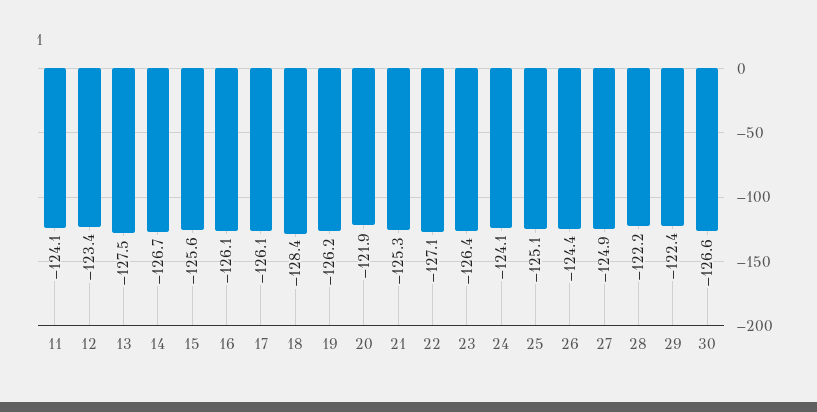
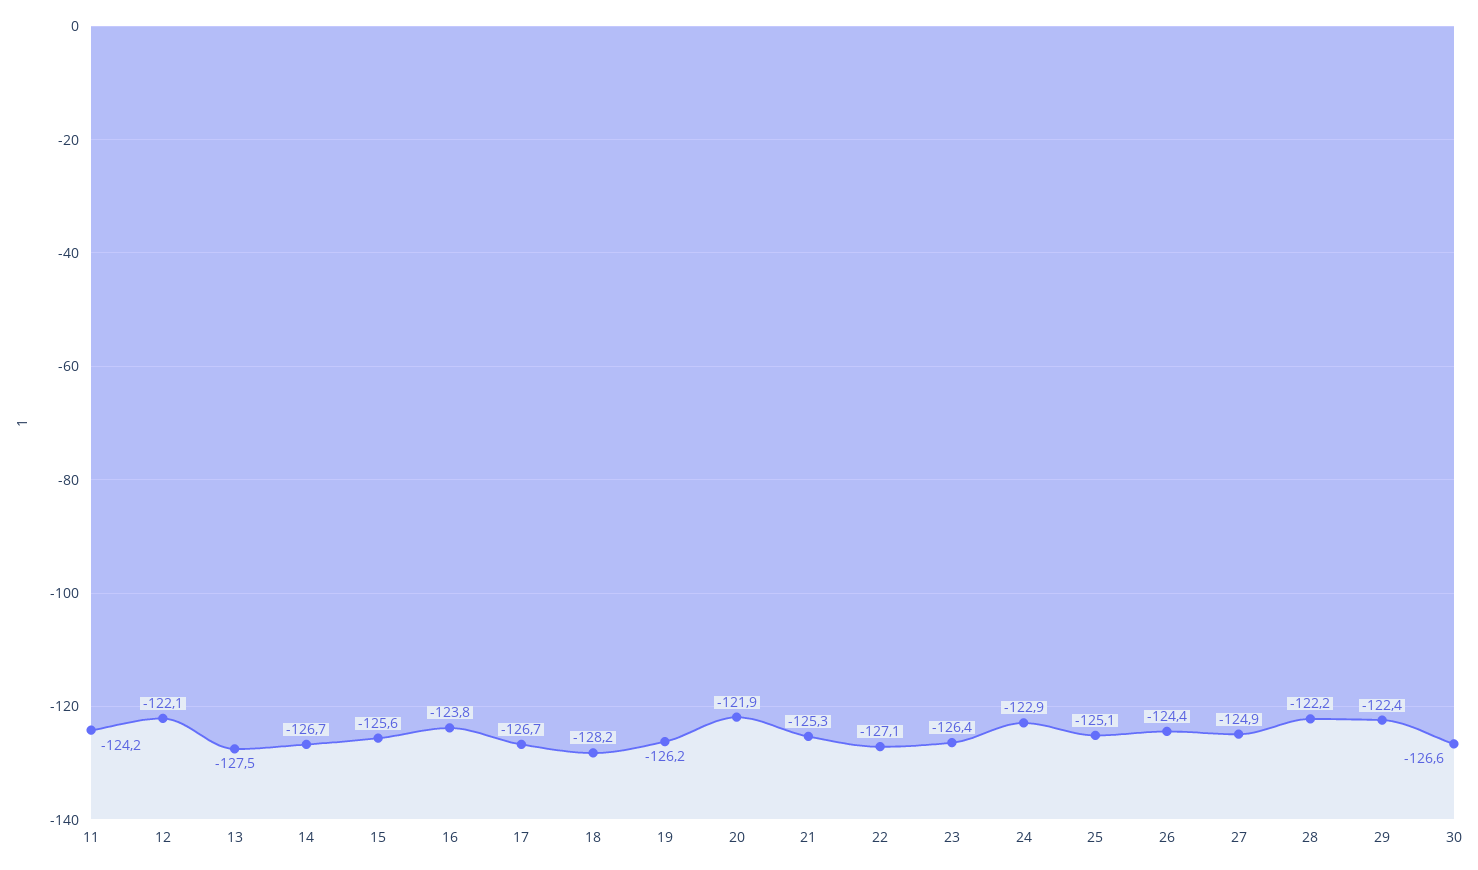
11: -124.1 -> -124.2
12: -123.4 -> -122.1
16: -126.1 -> -123.8
17: -126.1 -> -126.7
18: -128.4 -> -128.2
24: -124.1 -> -122.9

